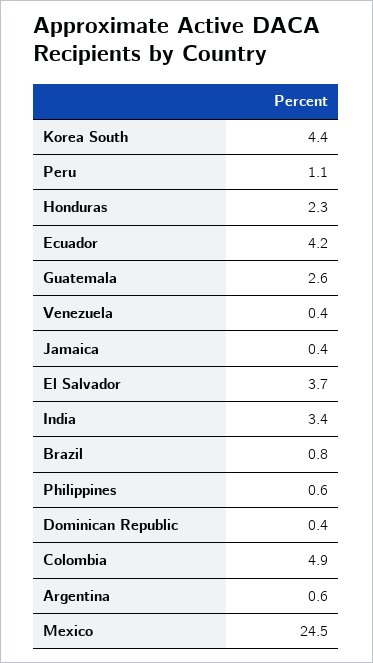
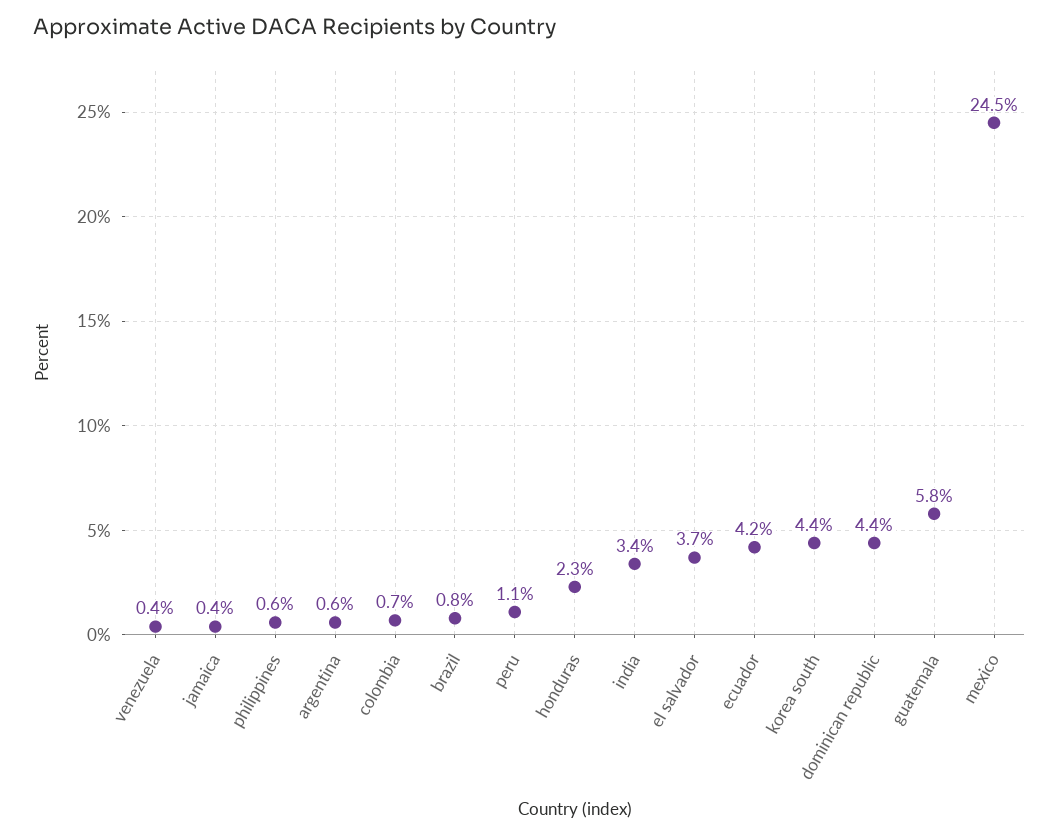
Guatemala: 2.6 -> 5.8
Dominican Republic: 0.4 -> 4.4
Colombia: 4.9 -> 0.7

